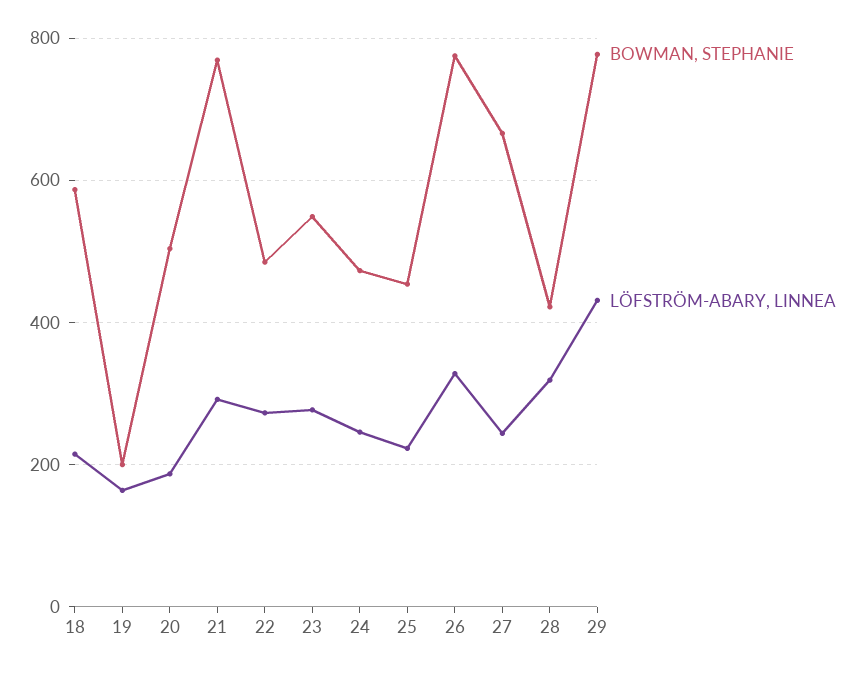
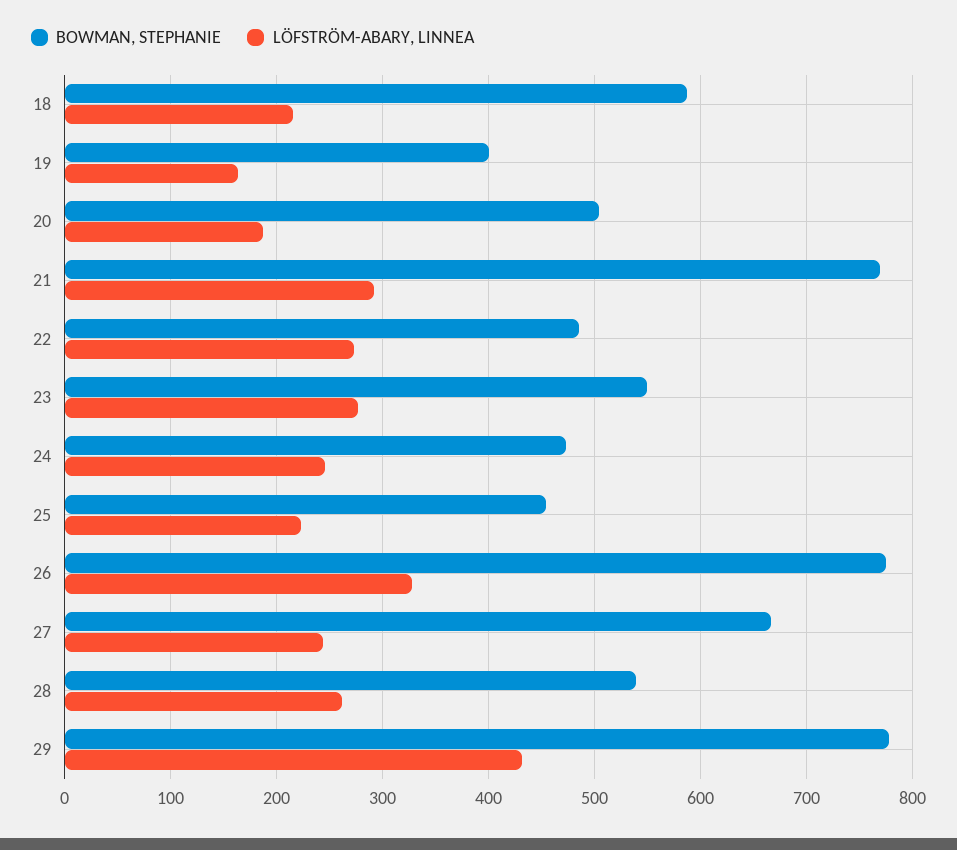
BOWMAN, STEPHANIE, 19: 200 -> 400
BOWMAN, STEPHANIE, 28: 420 -> 540
LÖFSTRÖM-ABARY, LINNEA, 28: 320 -> 260

